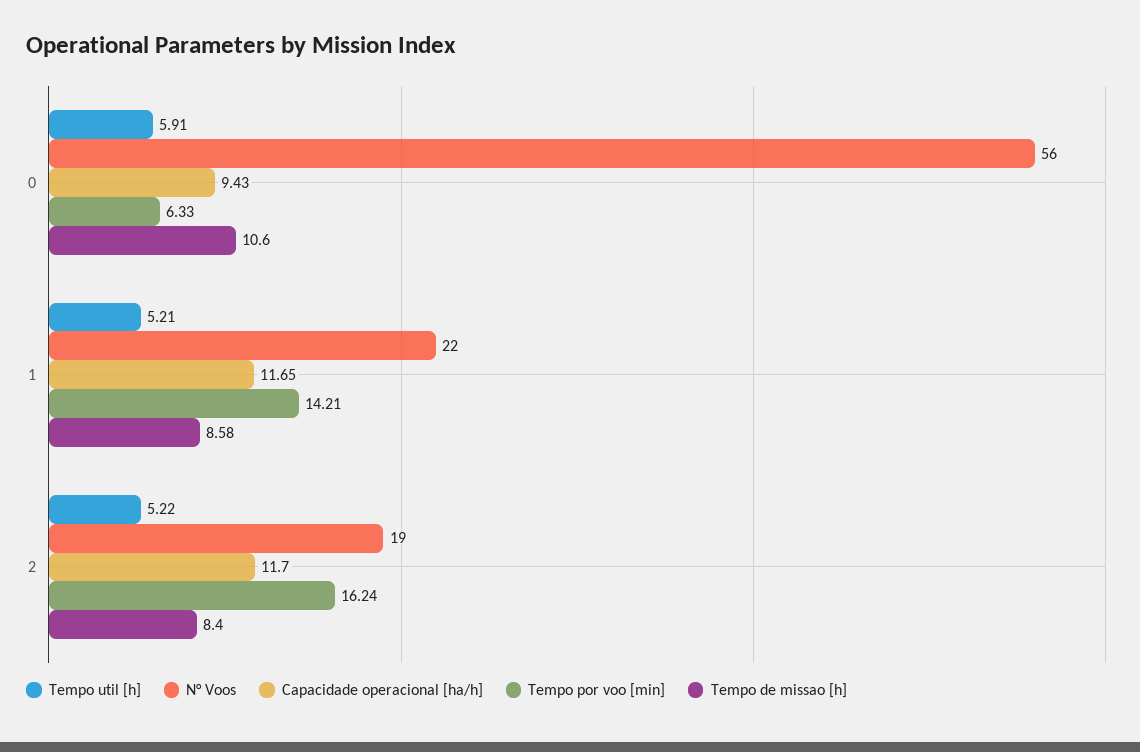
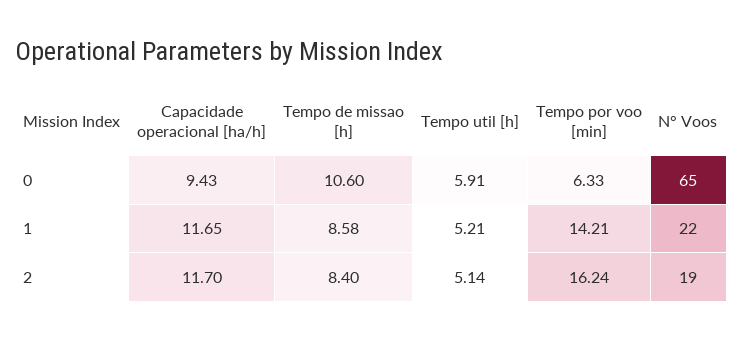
N° Voos, 0: 56 -> 65
Tempo util [h], 2: 5.22 -> 5.14

